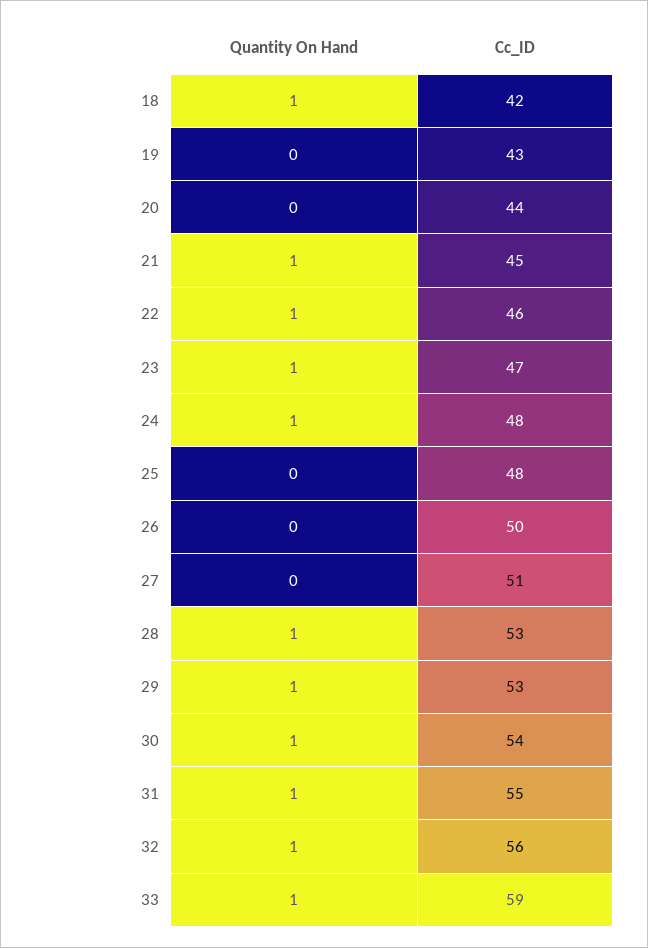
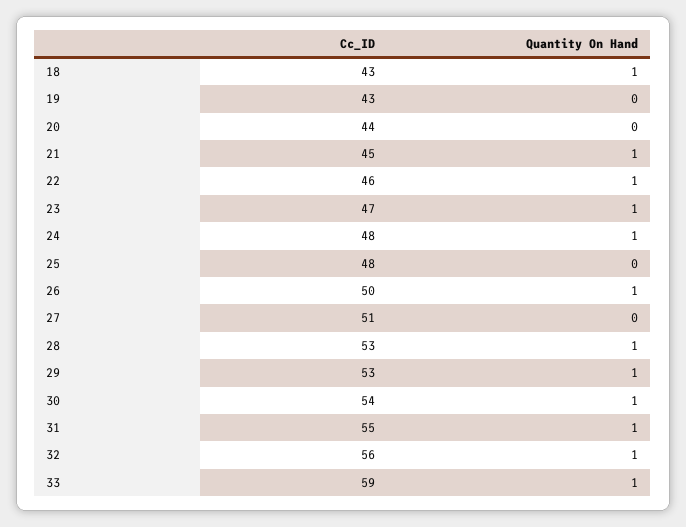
Cc_ID, 18: 42 -> 43
Quantity On Hand, 26: 0 -> 1

